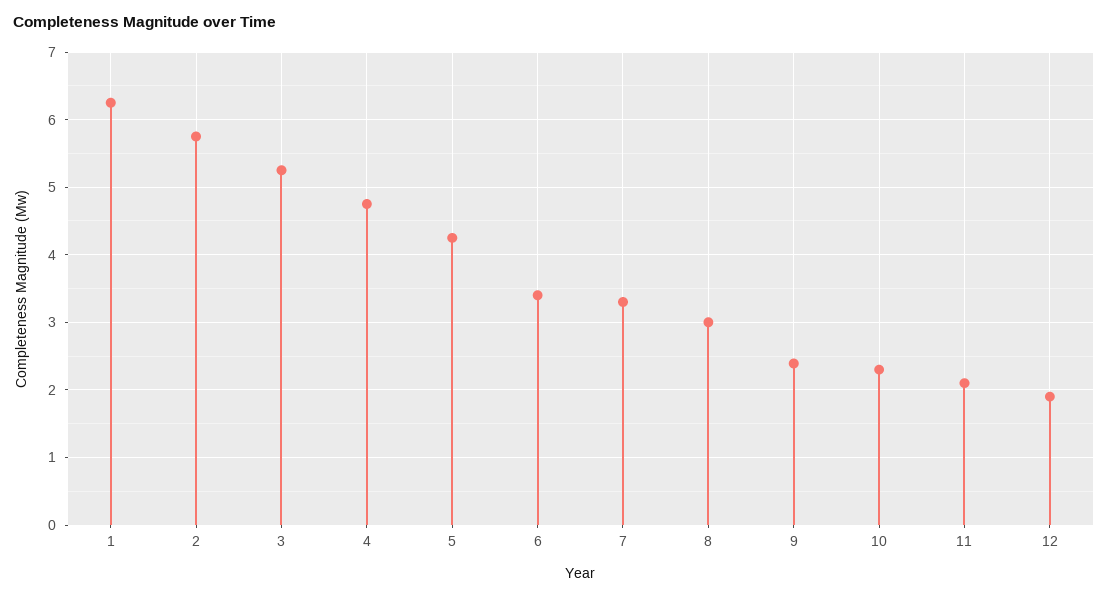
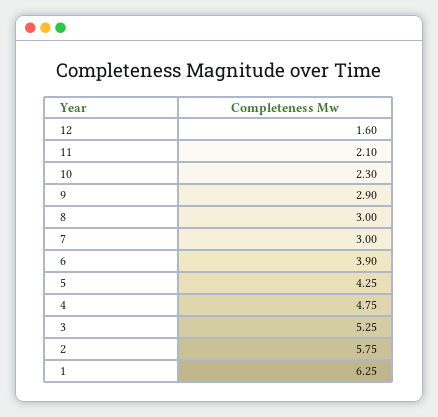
6: 3.4 -> 3.9
7: 3.3 -> 3
9: 2.4 -> 2.9
12: 1.9 -> 1.6

